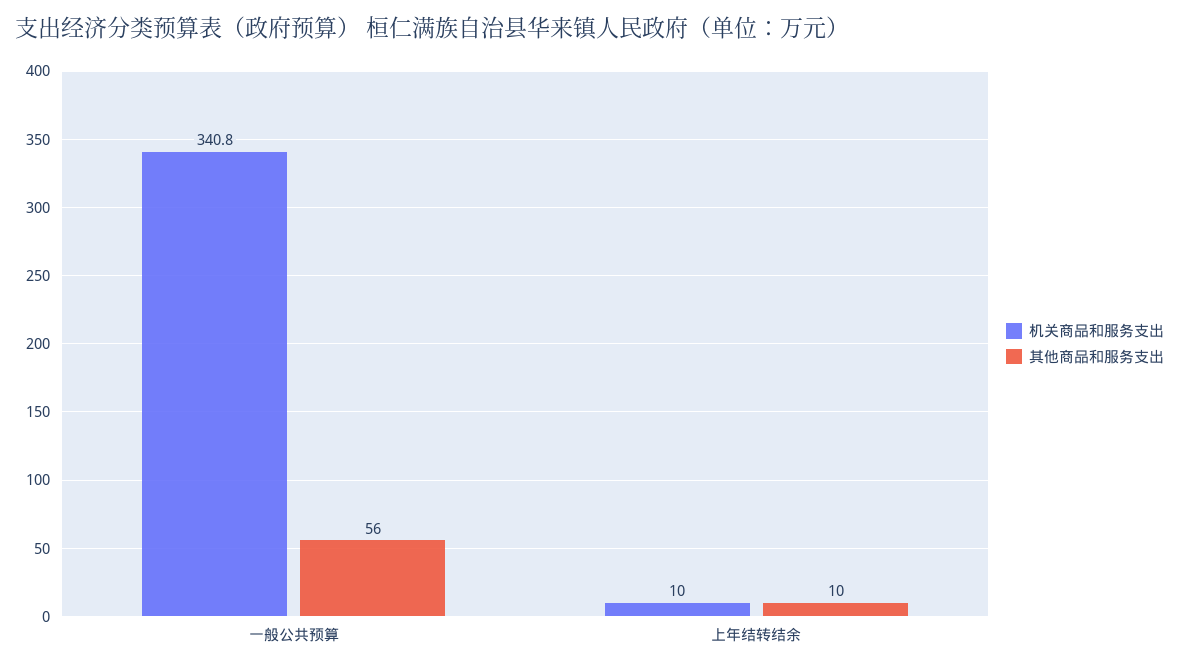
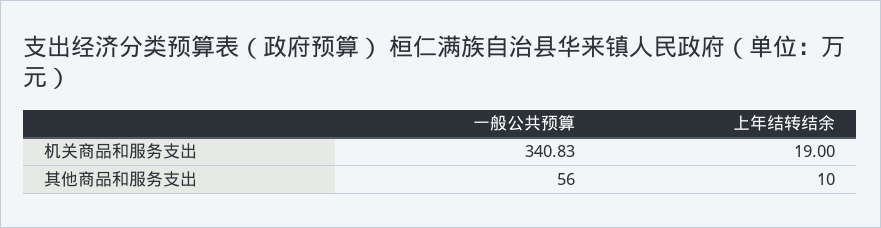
机关商品和服务支出, 上年结转结余: 10 -> 19

